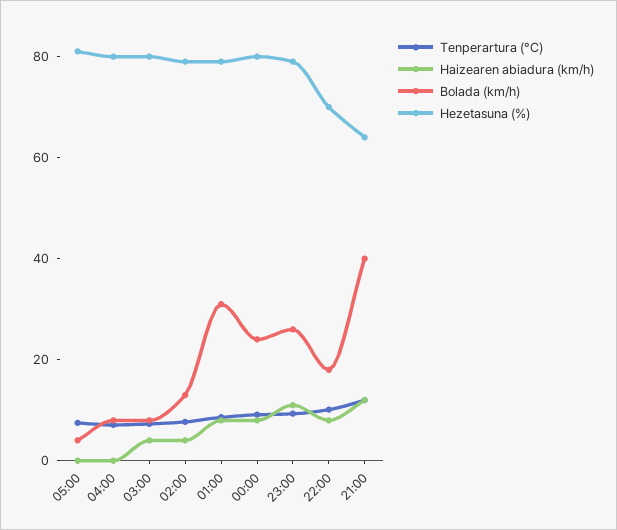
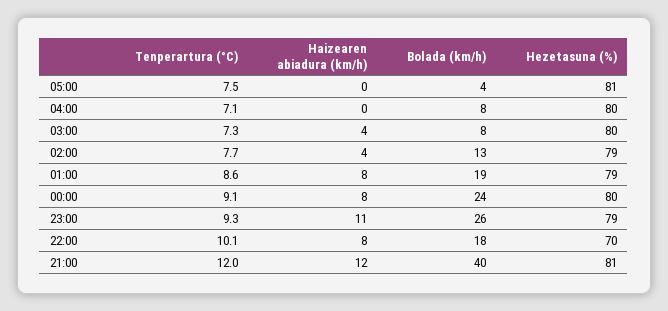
Bolada (km/h), 01:00: 30 -> 19
Hezetasuna (%), 21:00: 65 -> 81

